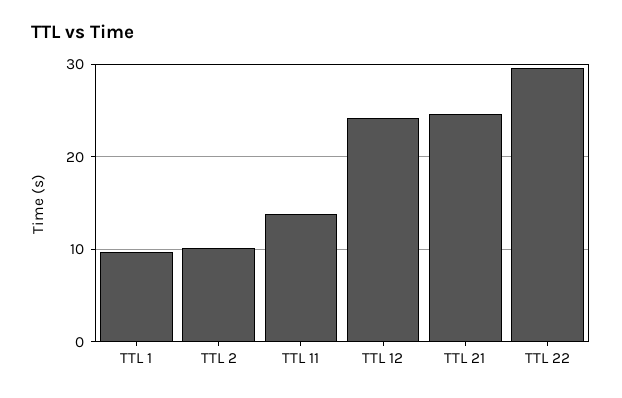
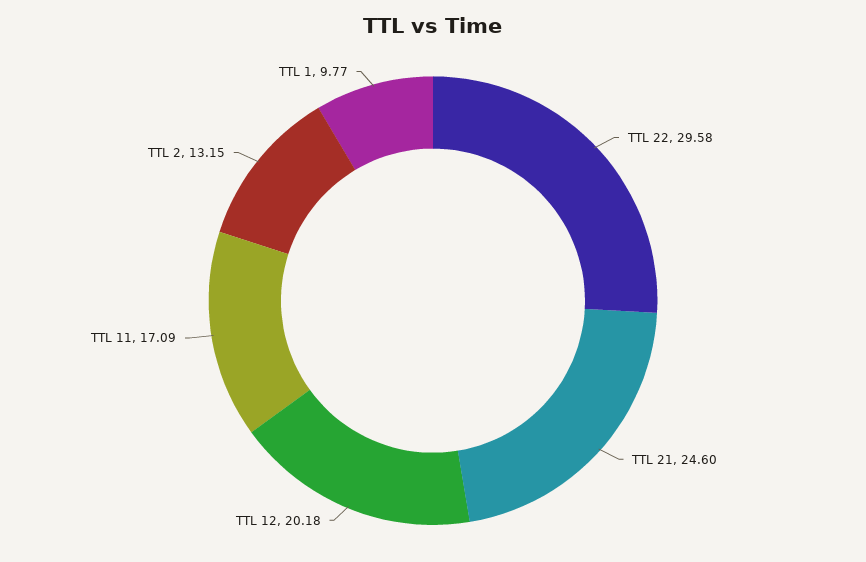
TTL 2: 10 -> 13.15
TTL 11: 14 -> 17.09
TTL 12: 24 -> 20.18

